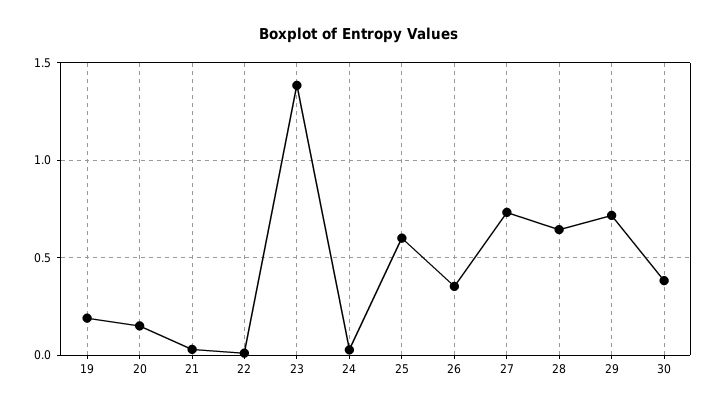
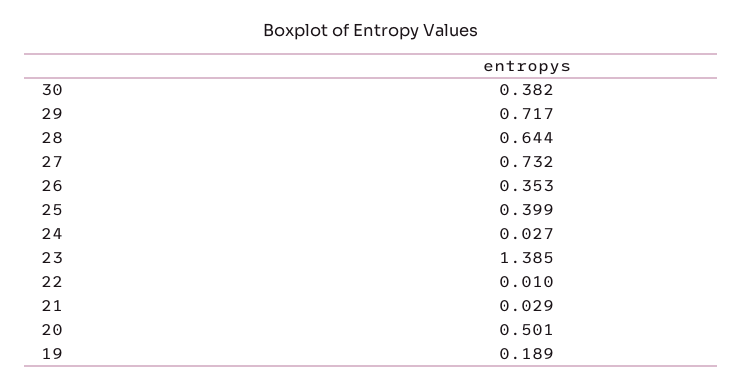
20: 0.15 -> 0.501
25: 0.6 -> 0.399

